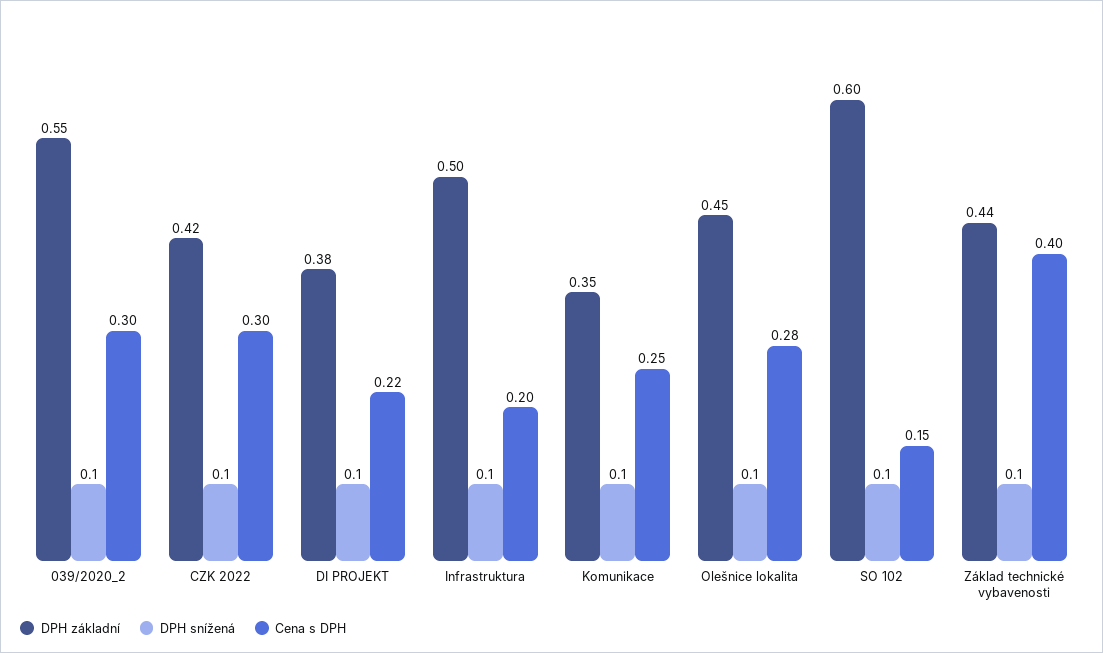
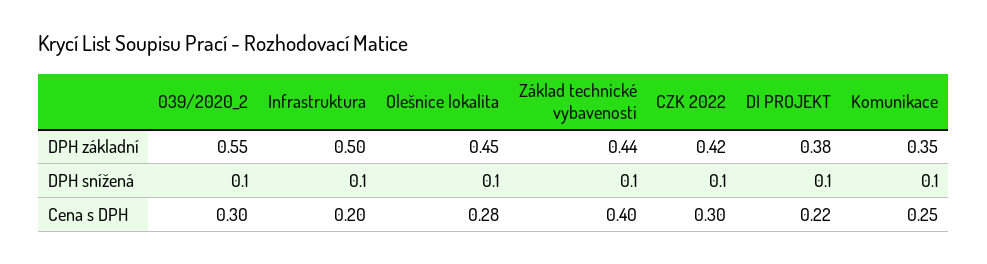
DPH základní, SO 102: 0.6 -> none
DPH snížená, SO 102: 0.1 -> none
Cena s DPH, SO 102: 0.15 -> none

